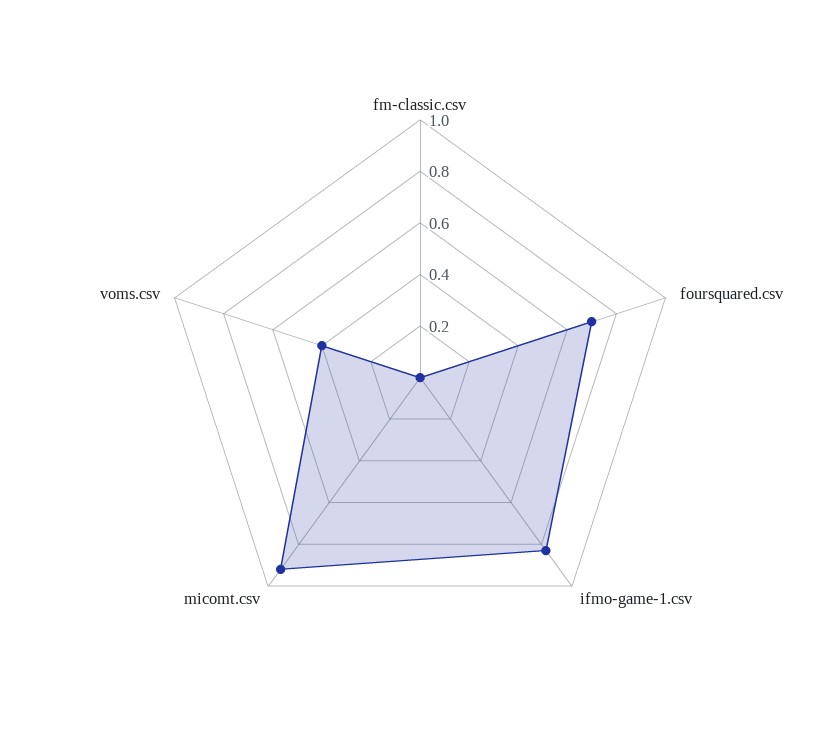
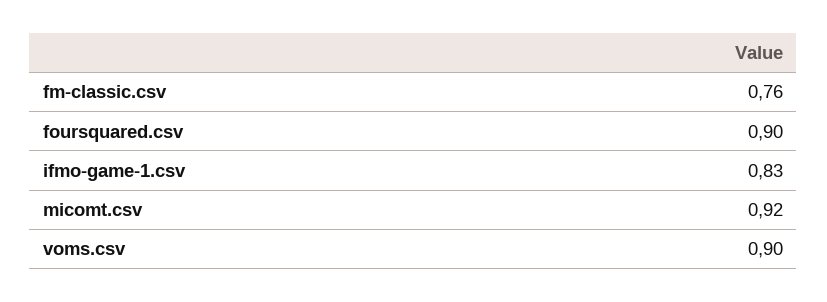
fm-classic.csv: 0 -> 0.76
foursquared.csv: 0.7 -> 0.9
voms.csv: 0.4 -> 0.9

